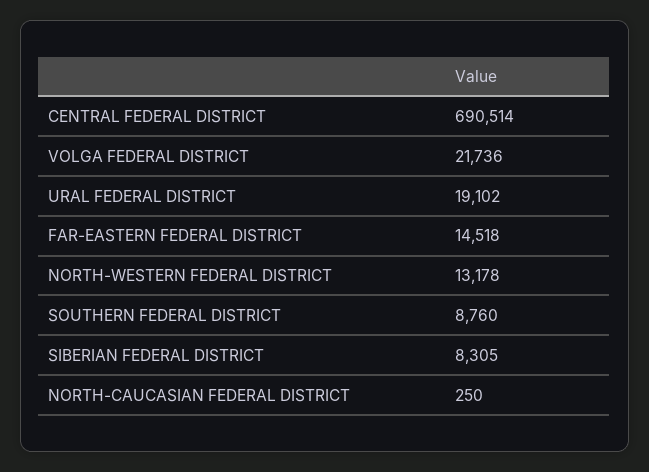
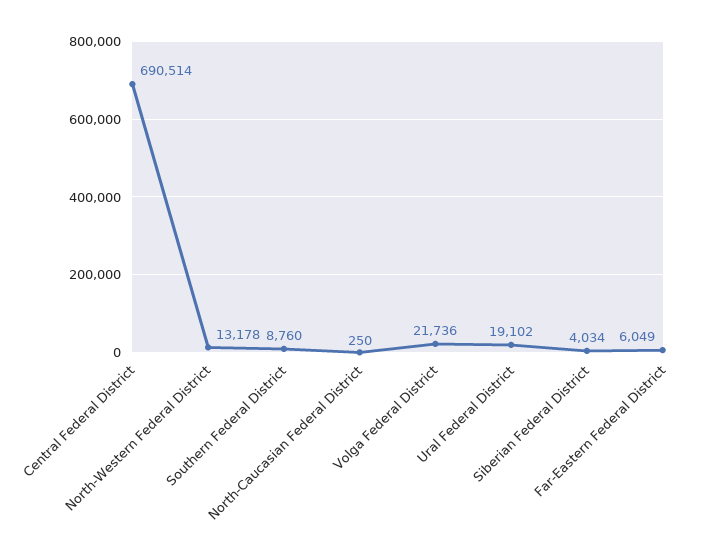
FAR-EASTERN FEDERAL DISTRICT: 14518 -> 6049
SIBERIAN FEDERAL DISTRICT: 8305 -> 4034

